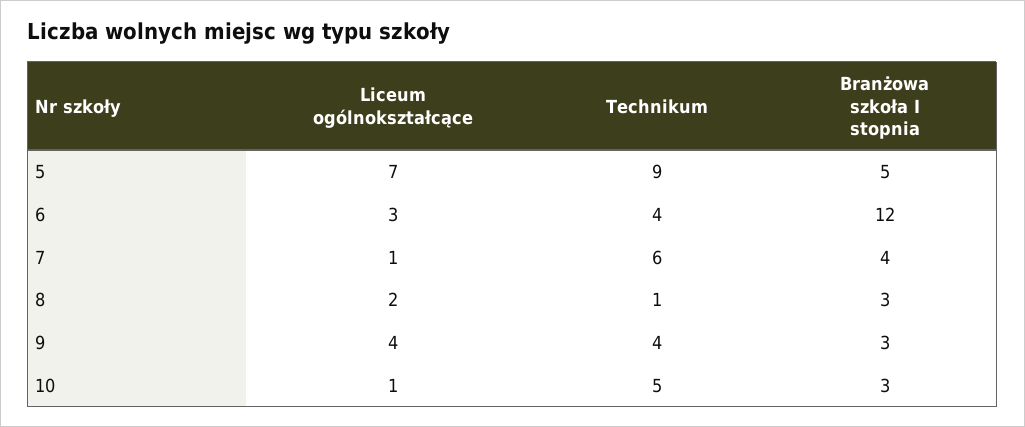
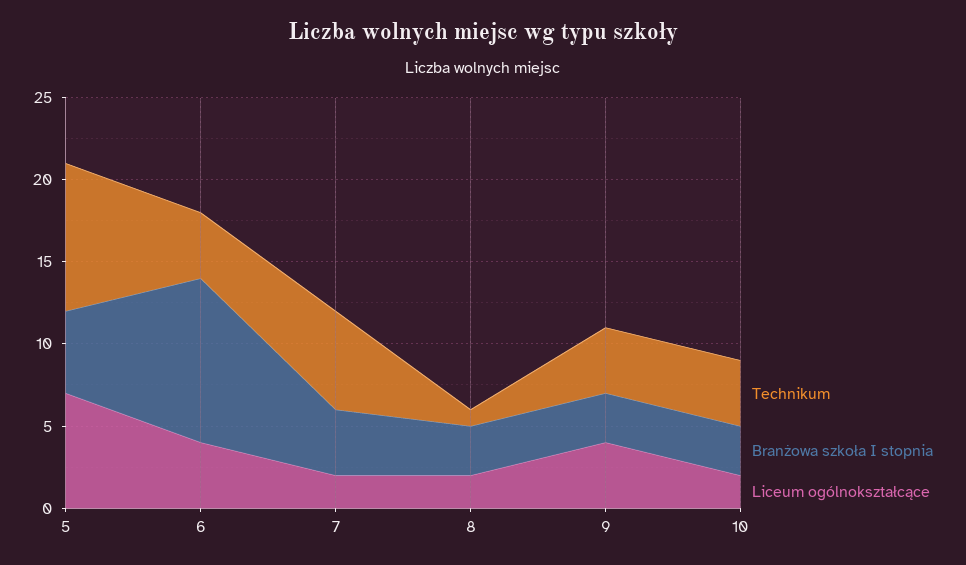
Liceum ogólnokształcące, 6: 3 -> 4
Branżowa szkoła I stopnia, 6: 12 -> 10
Liceum ogólnokształcące, 7: 1 -> 2
Liceum ogólnokształcące, 10: 1 -> 2
Technikum, 10: 5 -> 4

